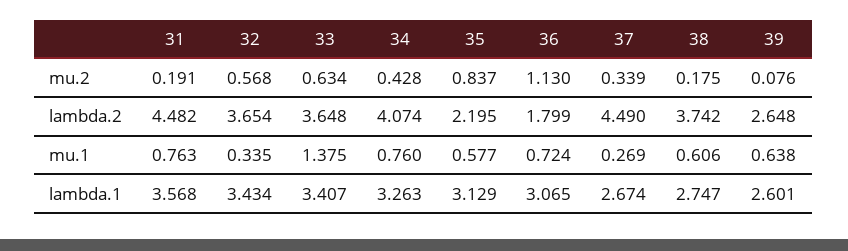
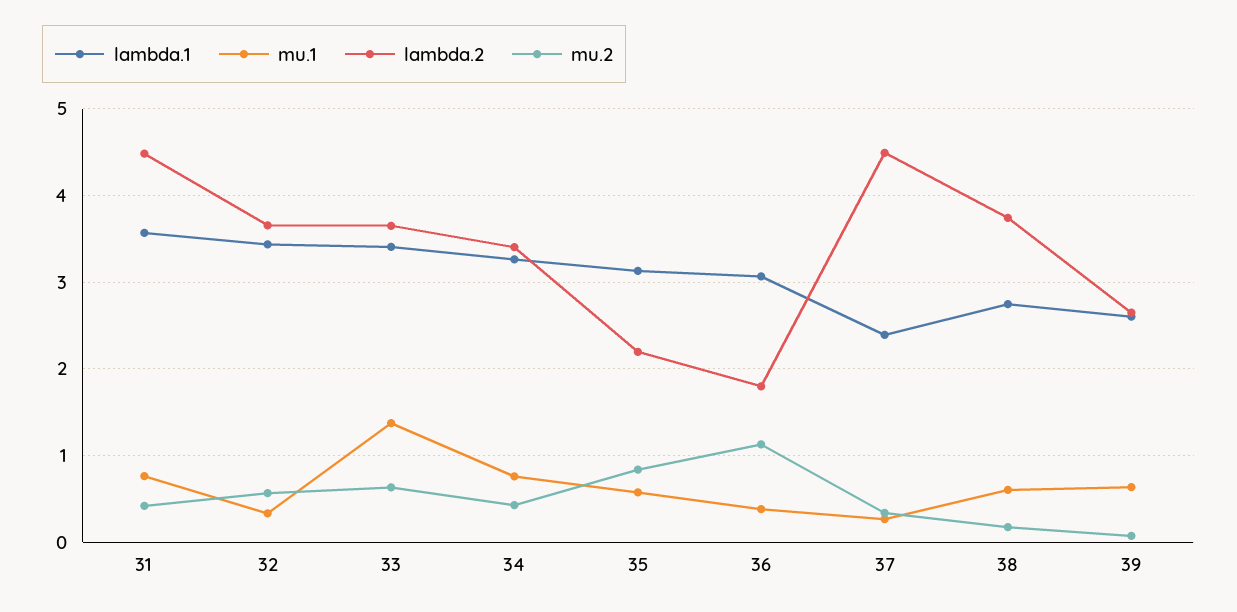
mu.2, 31: 0.191 -> 0.4
lambda.2, 34: 4.074 -> 3.4
mu.1, 36: 0.724 -> 0.4
lambda.1, 37: 2.674 -> 2.4

